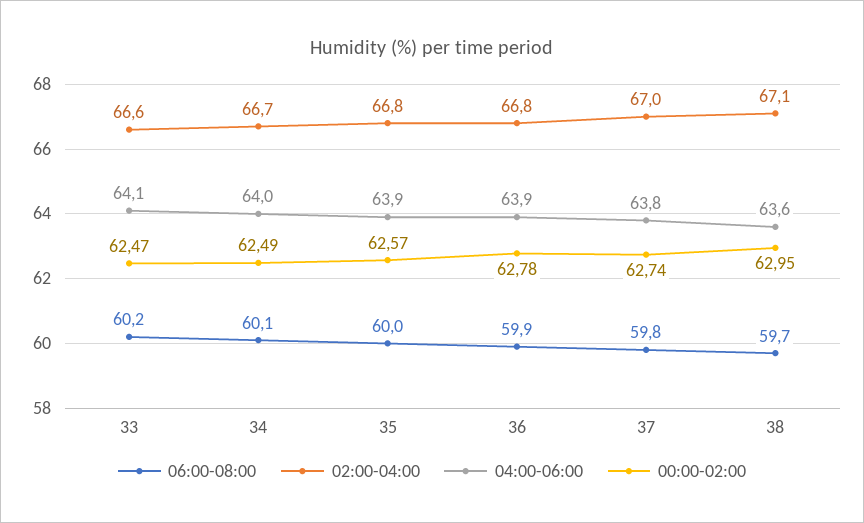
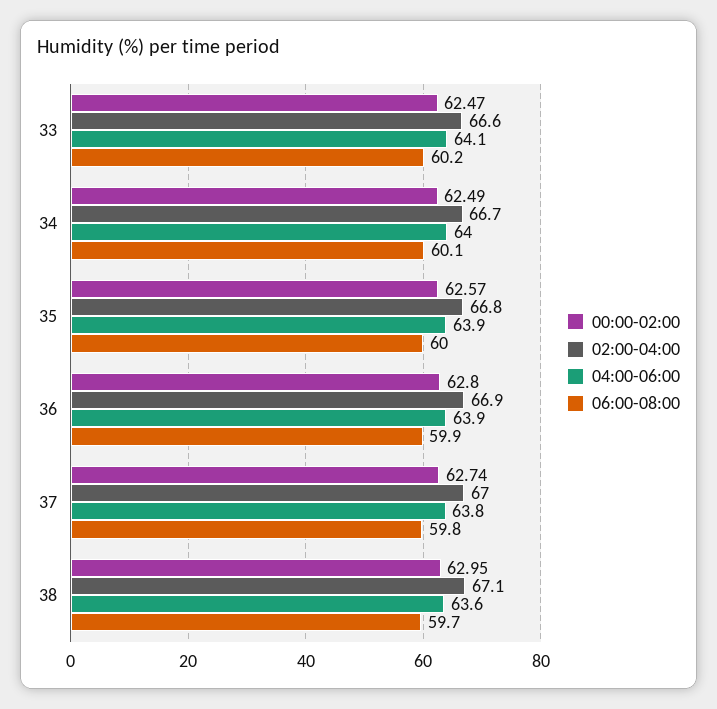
02:00-04:00, 36: 66.8 -> 66.9
00:00-02:00, 36: 62.78 -> 62.8

